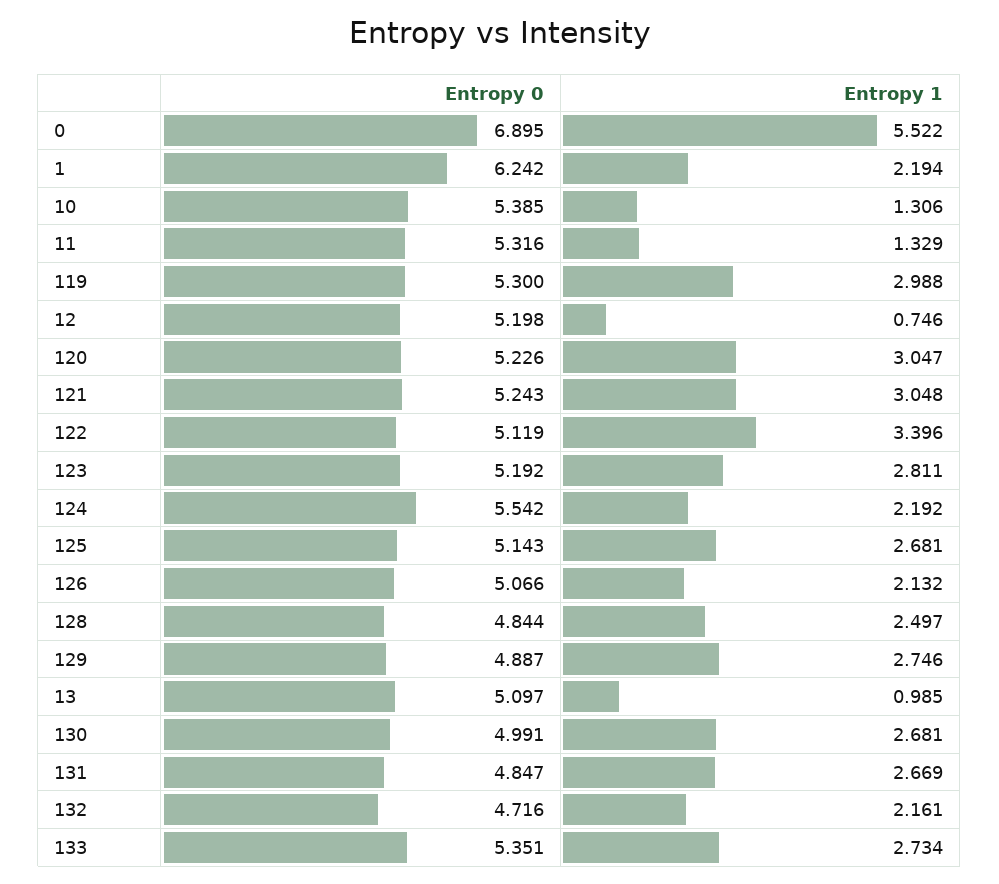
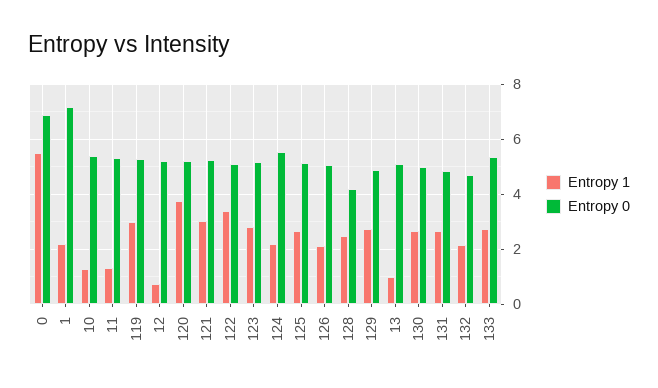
Entropy 0, 1: 6.242 -> 7.25
Entropy 1, 120: 3.047 -> 3.75
Entropy 0, 128: 4.844 -> 4.25

